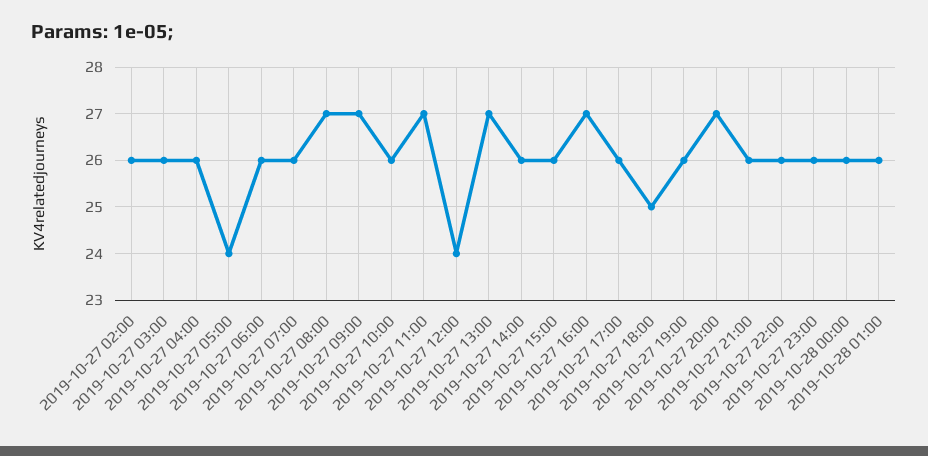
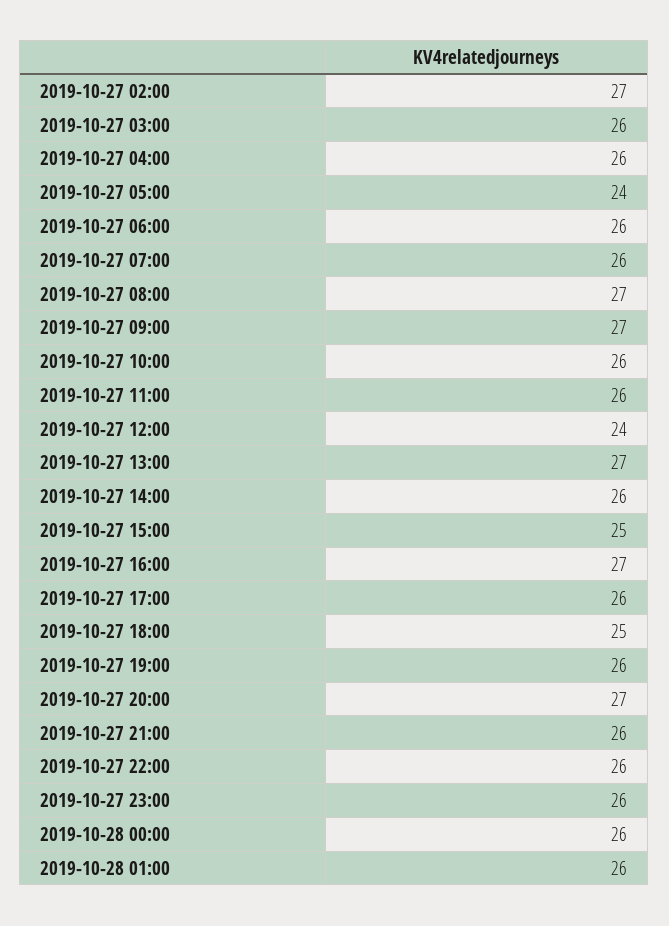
2019-10-27 02:00: 26 -> 27
2019-10-27 11:00: 27 -> 26
2019-10-27 15:00: 26 -> 25

